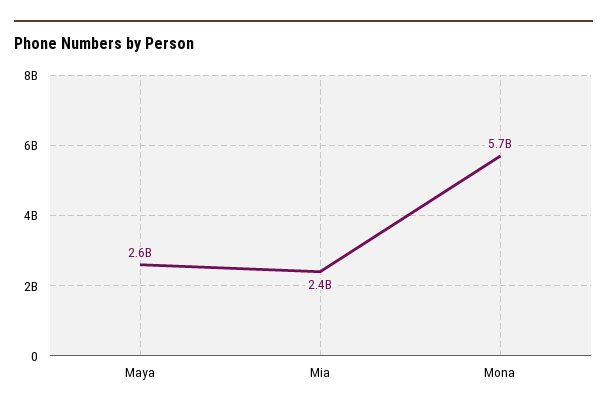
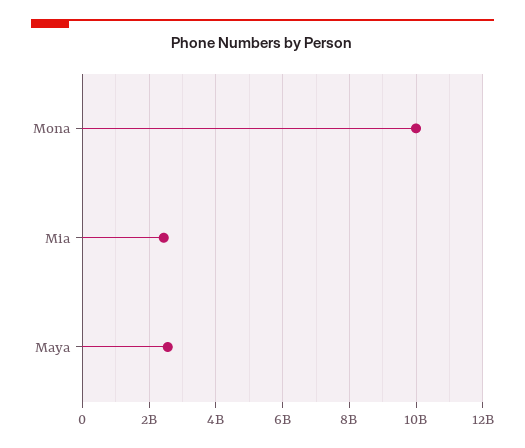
Mona: 5700000000 -> 10000000000

